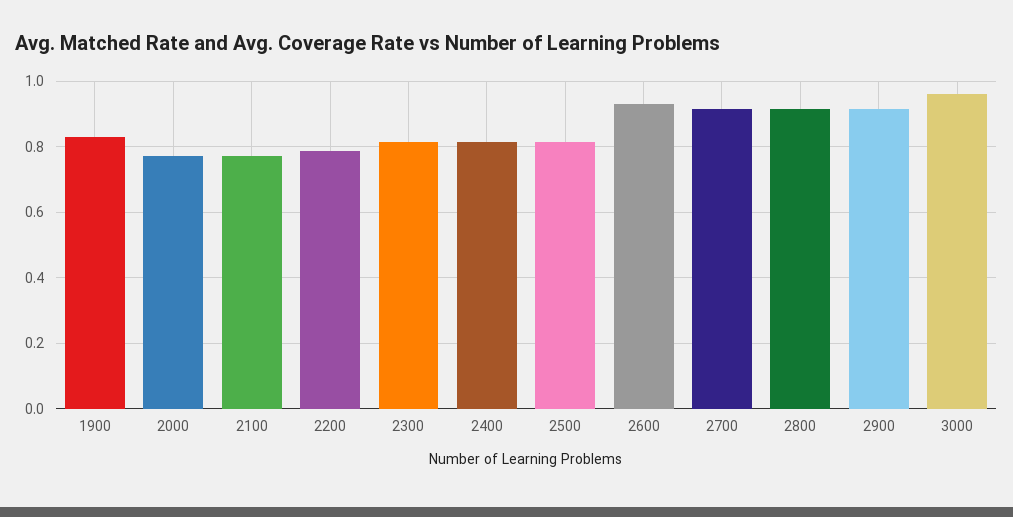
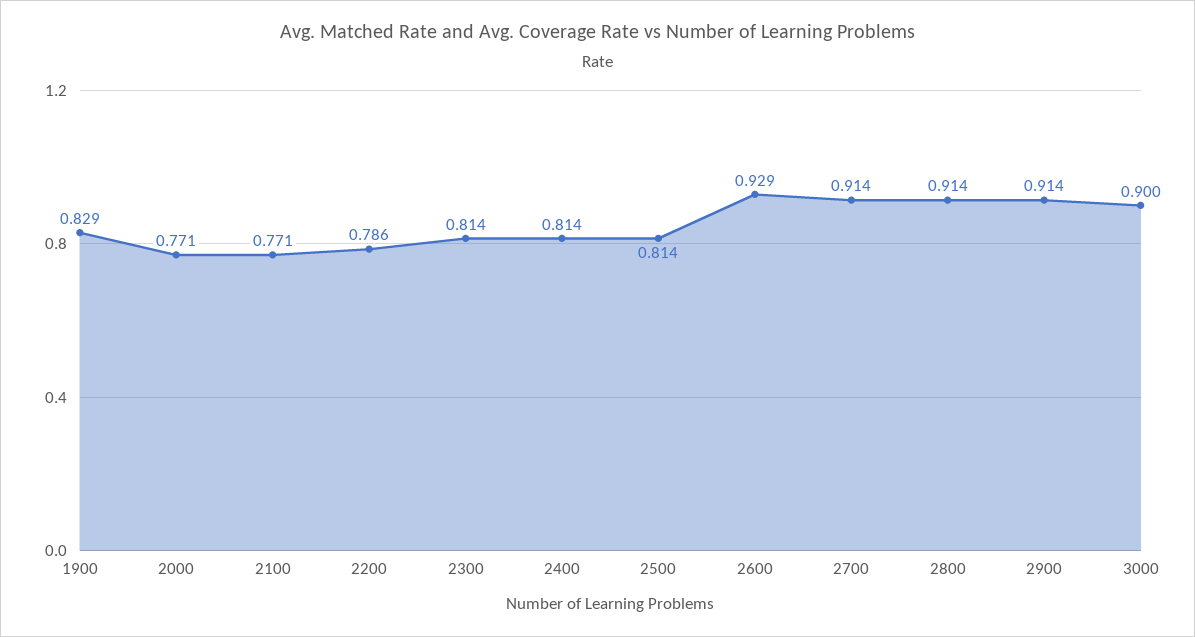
3000: 0.96 -> 0.9

